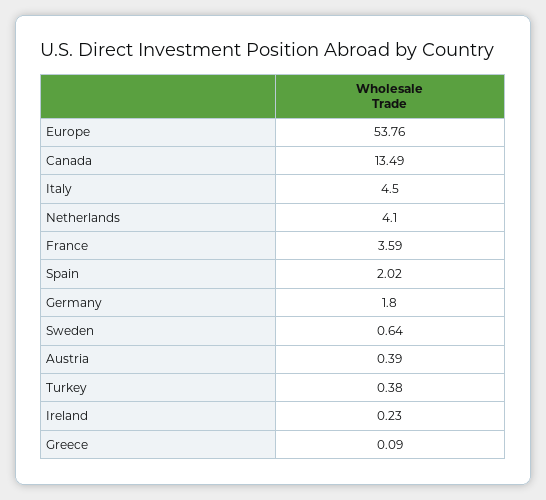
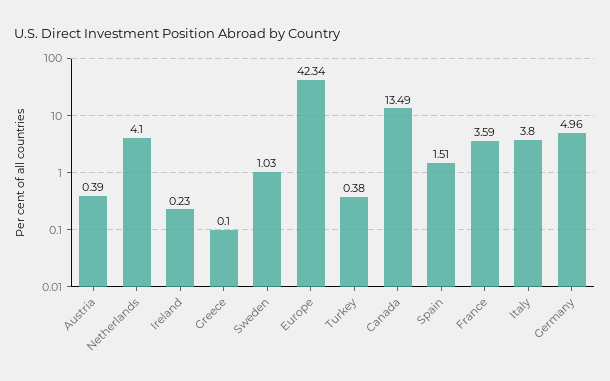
Europe: 53.76 -> 42.34
Italy: 4.5 -> 3.8
Spain: 2.02 -> 1.51
Germany: 1.8 -> 4.96
Sweden: 0.64 -> 1.03
Greece: 0.09 -> 0.1

